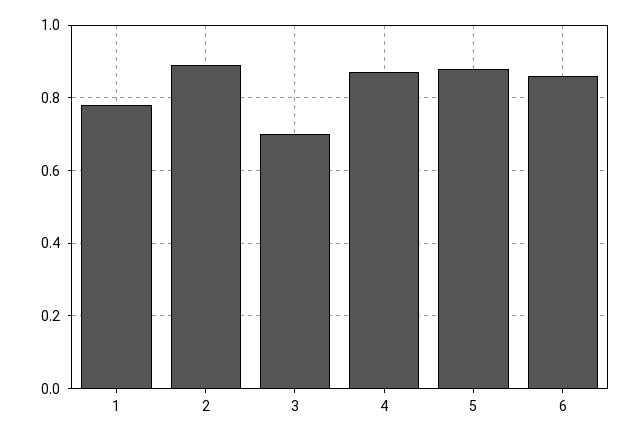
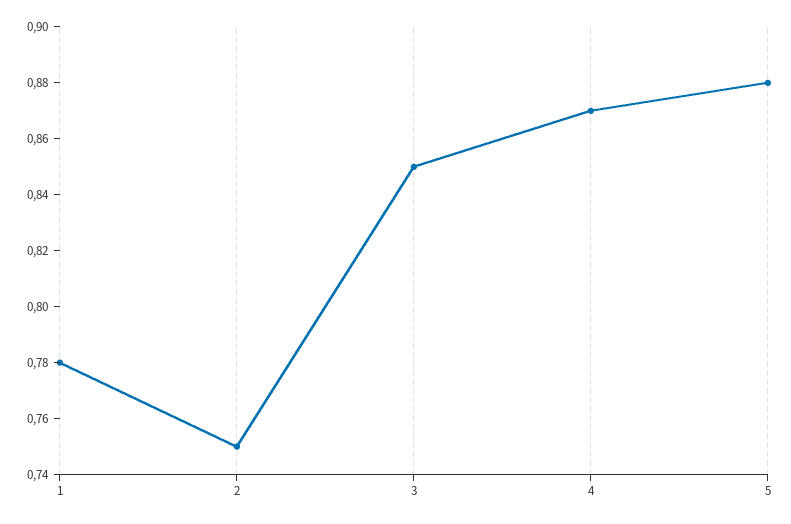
2: 0.9 -> 0.75
3: 0.7 -> 0.85
6: 0.85 -> none

